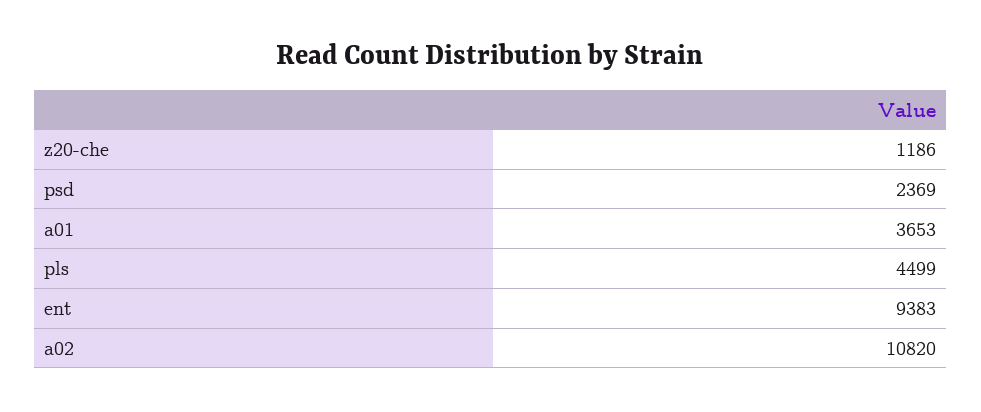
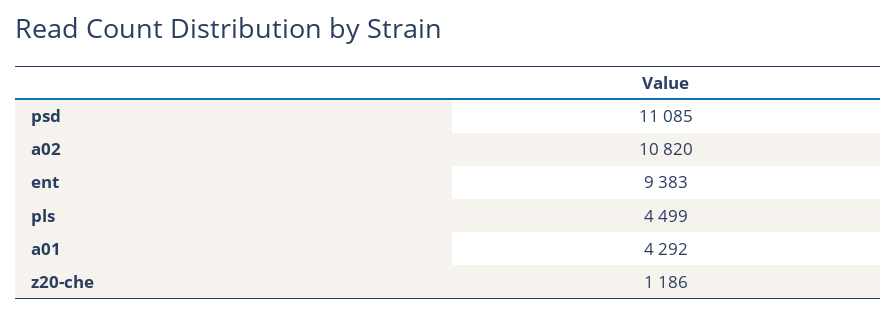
psd: 2369 -> 11085
a01: 3653 -> 4292

